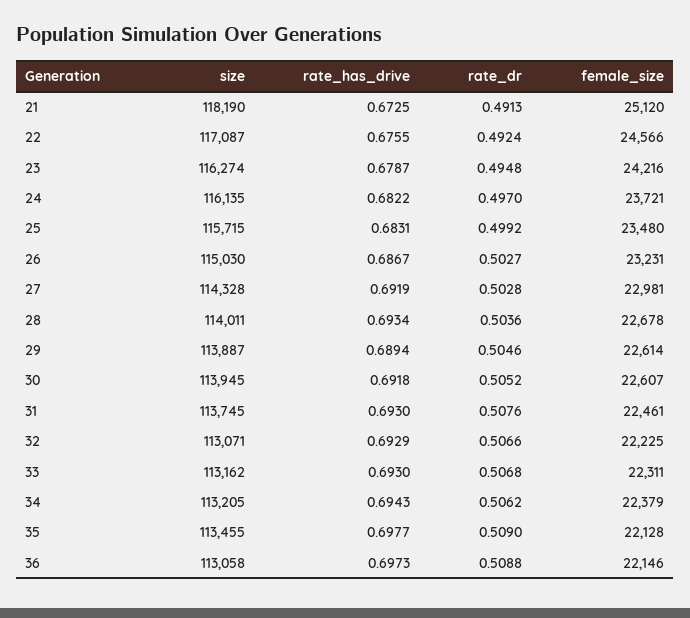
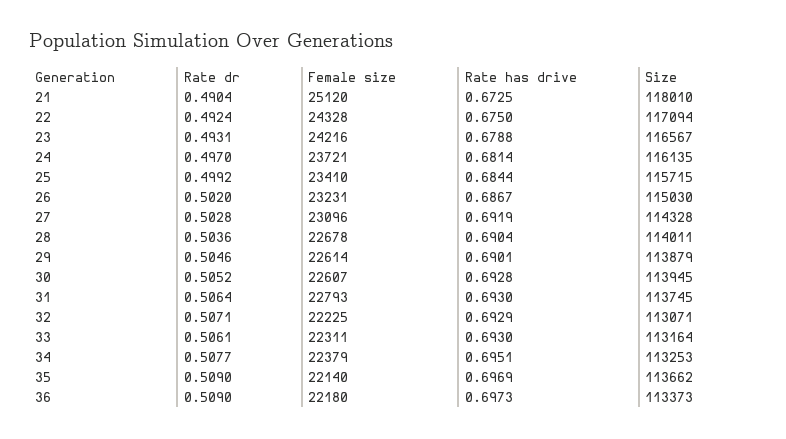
size, 21: 118190 -> 118010
rate_dr, 21: 0.4913 -> 0.4904
size, 22: 117087 -> 117094
rate_has_drive, 22: 0.6755 -> 0.675
female_size, 22: 24566 -> 24328
size, 23: 116274 -> 116567
rate_has_drive, 23: 0.6787 -> 0.6788
rate_dr, 23: 0.4948 -> 0.4931
rate_has_drive, 24: 0.6822 -> 0.6814
rate_has_drive, 25: 0.6831 -> 0.6844
female_size, 25: 23480 -> 23410
rate_dr, 26: 0.5027 -> 0.502
female_size, 27: 22981 -> 23096
rate_has_drive, 28: 0.6934 -> 0.6904
size, 29: 113887 -> 113879
rate_has_drive, 29: 0.6894 -> 0.6901
rate_has_drive, 30: 0.6918 -> 0.6928
rate_dr, 31: 0.5076 -> 0.5064
female_size, 31: 22461 -> 22793
rate_dr, 32: 0.5066 -> 0.5071
size, 33: 113162 -> 113164
rate_dr, 33: 0.5068 -> 0.5061
size, 34: 113205 -> 113253
rate_has_drive, 34: 0.6943 -> 0.6951
rate_dr, 34: 0.5062 -> 0.5077
size, 35: 113455 -> 113662
rate_has_drive, 35: 0.6977 -> 0.6969
female_size, 35: 22128 -> 22140
size, 36: 113058 -> 113373
rate_dr, 36: 0.5088 -> 0.509
female_size, 36: 22146 -> 22180

